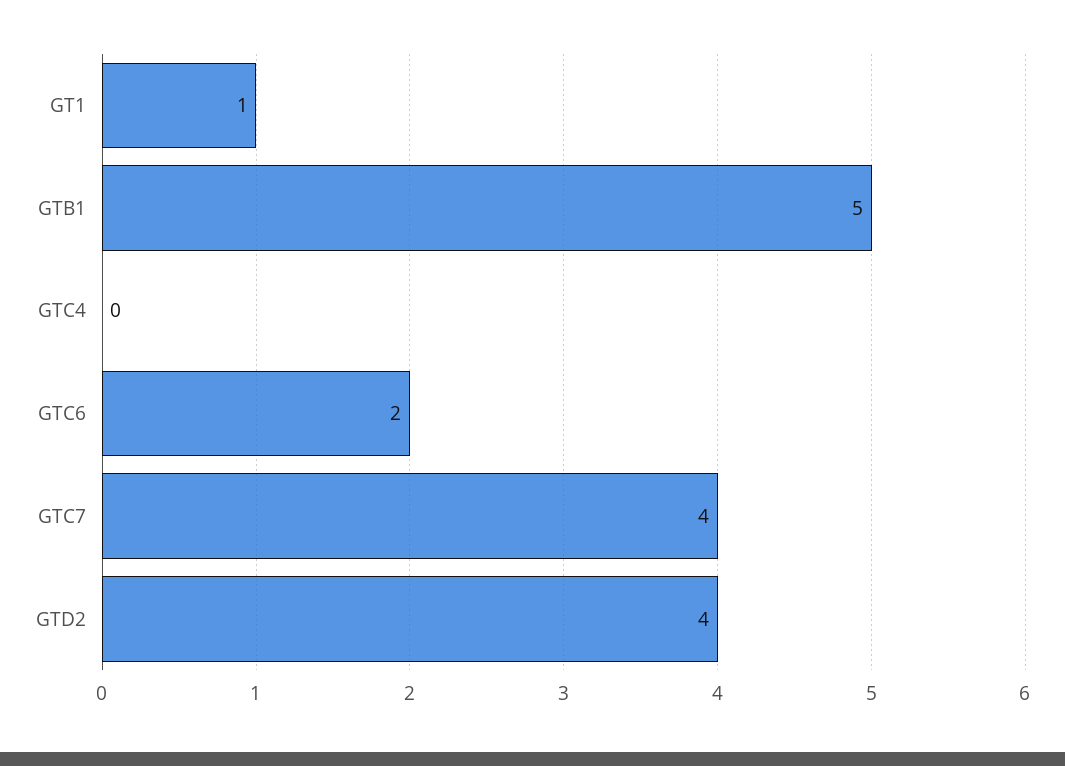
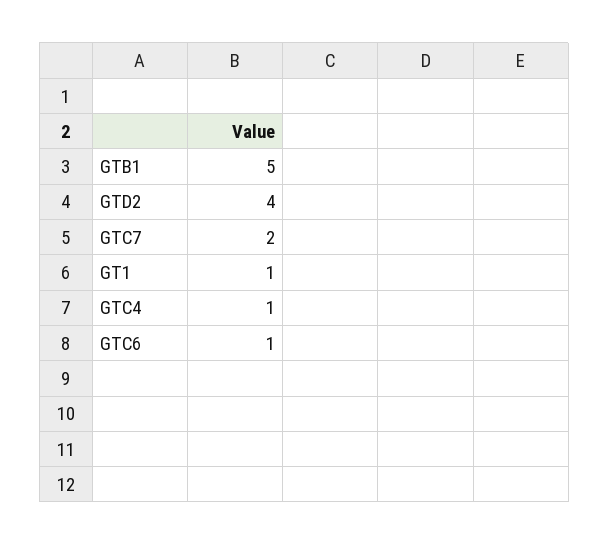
GTC4: 0 -> 1
GTC6: 2 -> 1
GTC7: 4 -> 2

